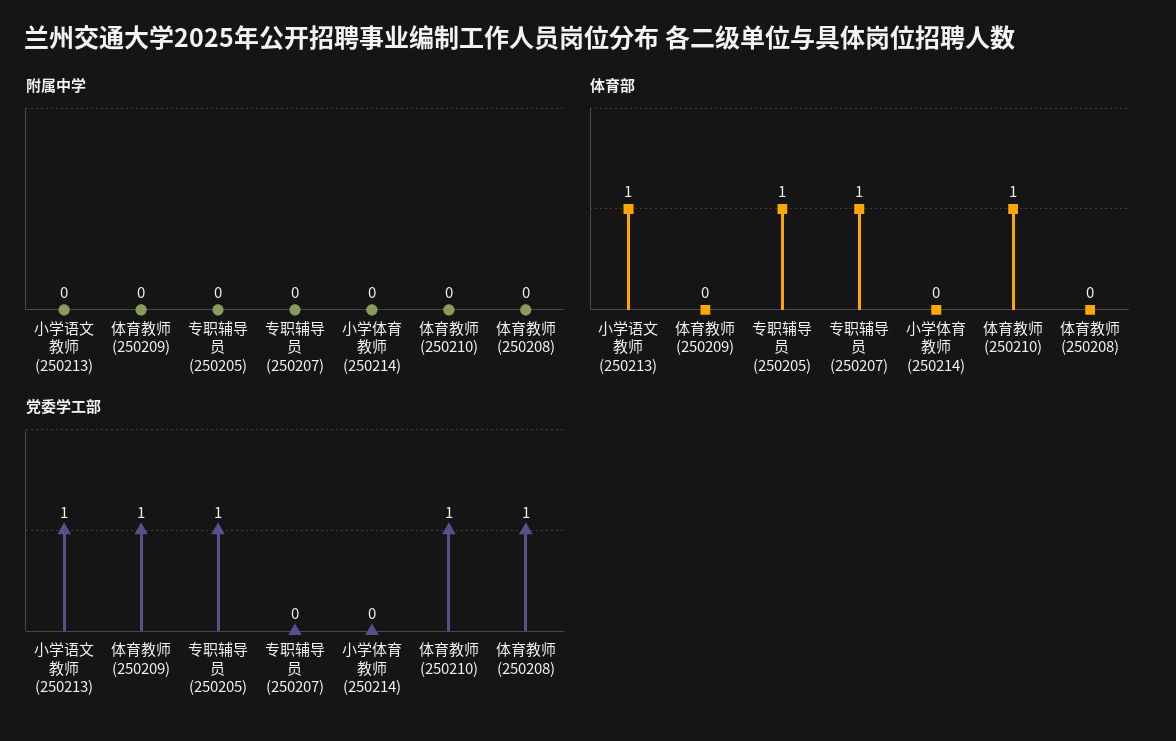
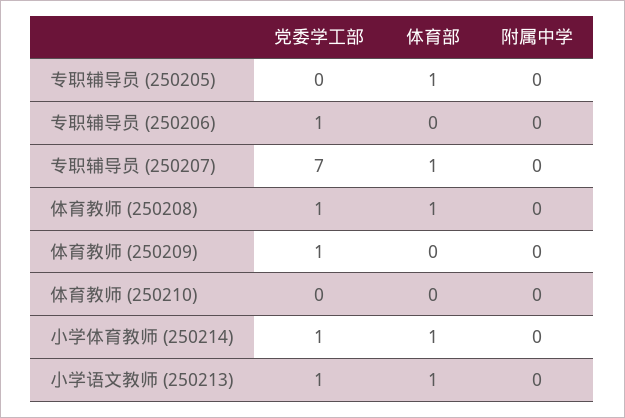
体育部, 小学体育教师 (250214): 0 -> 1
体育部, 体育教师 (250210): 1 -> 0
体育部, 体育教师 (250208): 0 -> 1
党委学工部, 专职辅导员 (250205): 1 -> 0
党委学工部, 专职辅导员 (250207): 0 -> 7
党委学工部, 小学体育教师 (250214): 0 -> 1
党委学工部, 体育教师 (250210): 1 -> 0
党委学工部, 专职辅导员 (250206): none -> 1
体育部, 专职辅导员 (250206): none -> 0
附属中学, 专职辅导员 (250206): none -> 0

